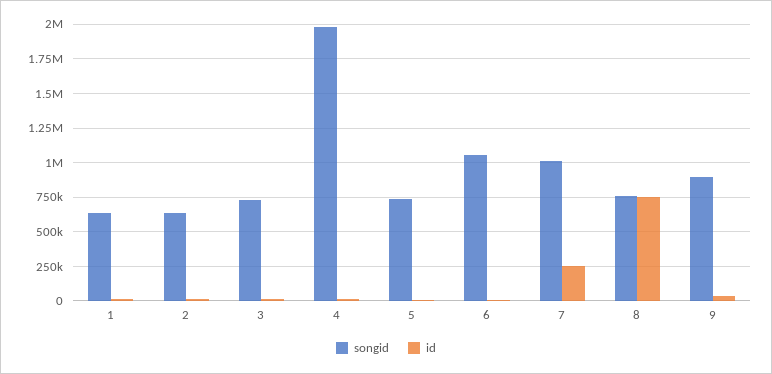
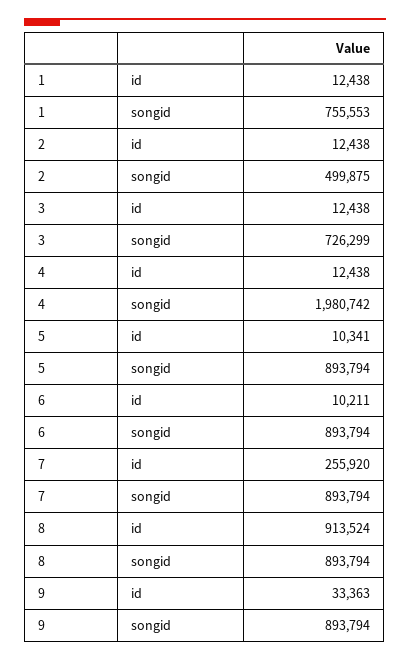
songid, 1: 650000 -> 755553
songid, 2: 650000 -> 499875
songid, 5: 750000 -> 893794
songid, 6: 1050000 -> 893794
songid, 7: 1000000 -> 893794
songid, 8: 750000 -> 893794
id, 8: 750000 -> 913524

